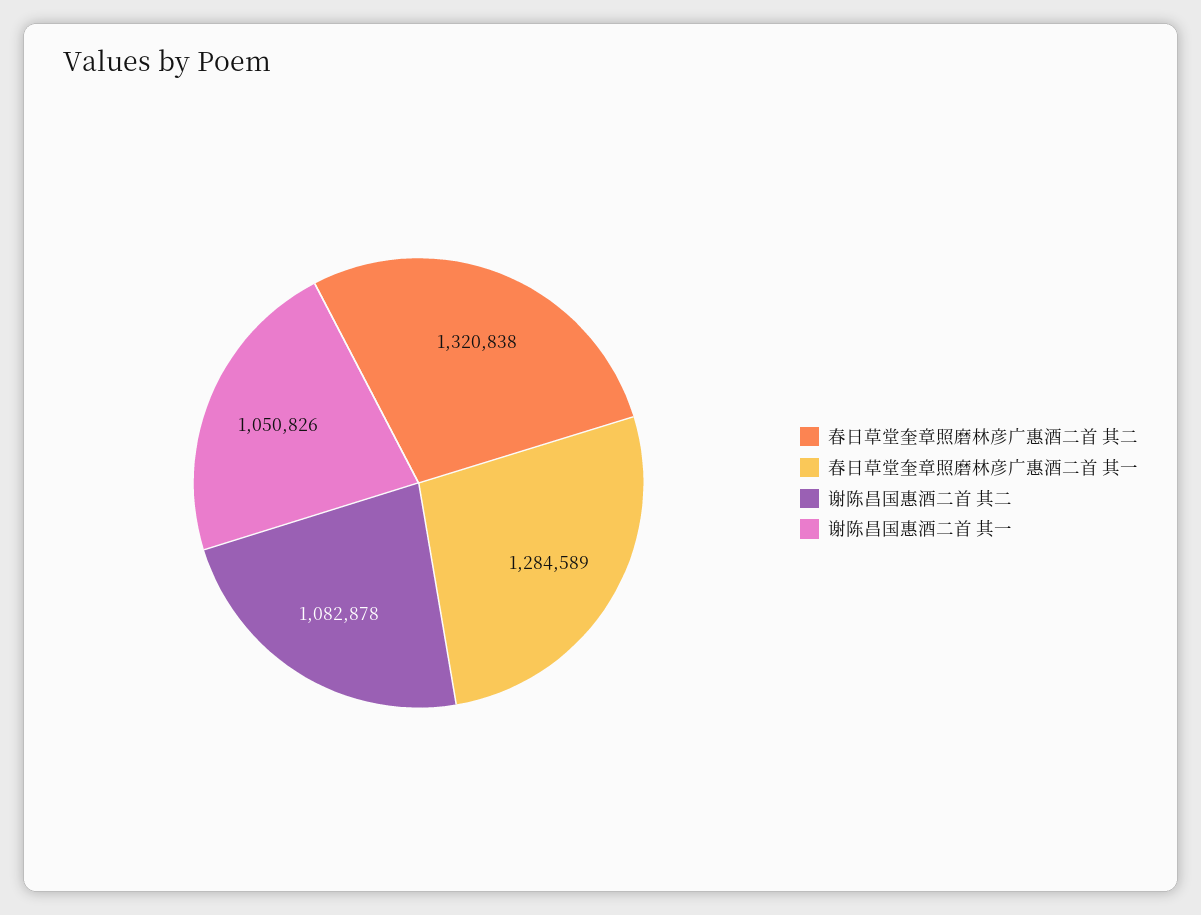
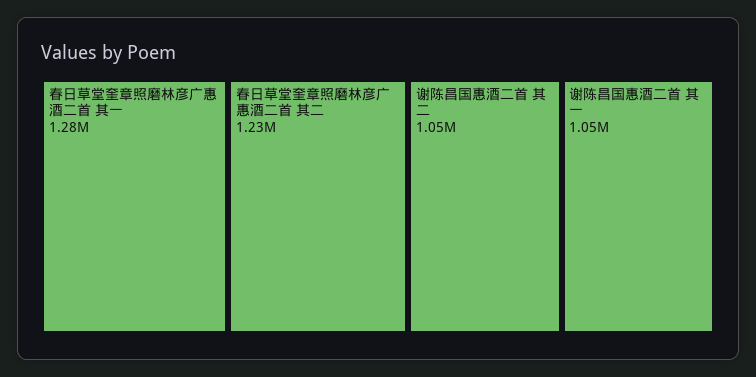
春日草堂奎章照磨林彦广惠酒二首 其二: 1320838 -> 1230000
谢陈昌国惠酒二首 其二: 1082878 -> 1050000

